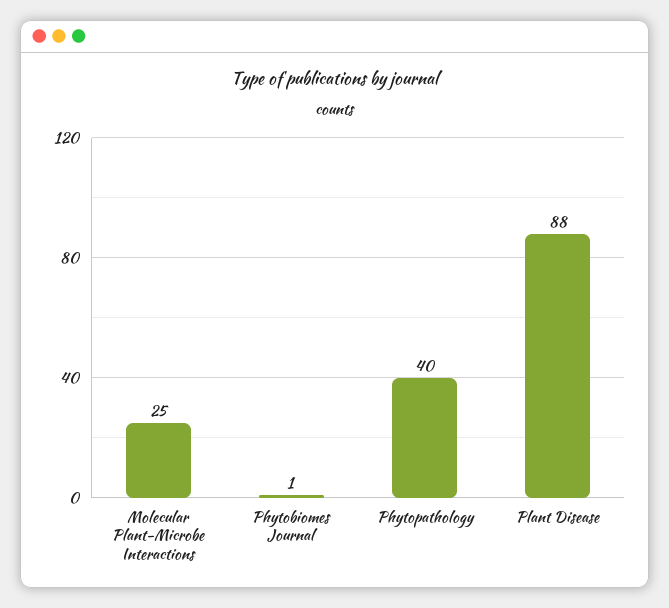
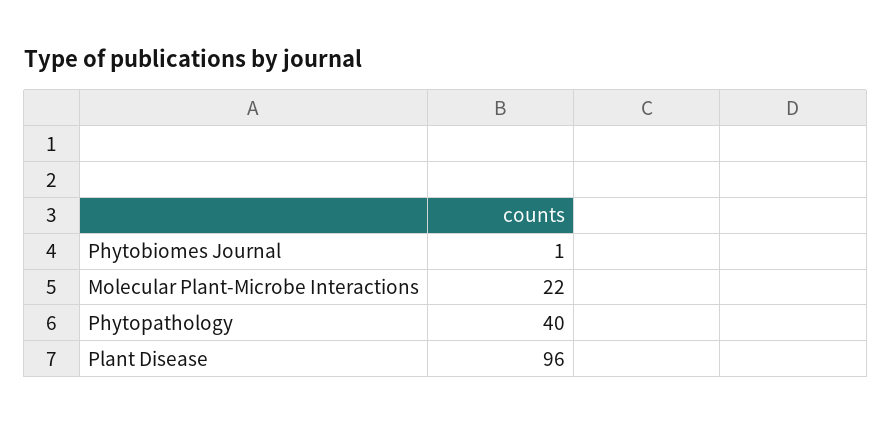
Molecular Plant-Microbe Interactions: 25 -> 22
Plant Disease: 88 -> 96

